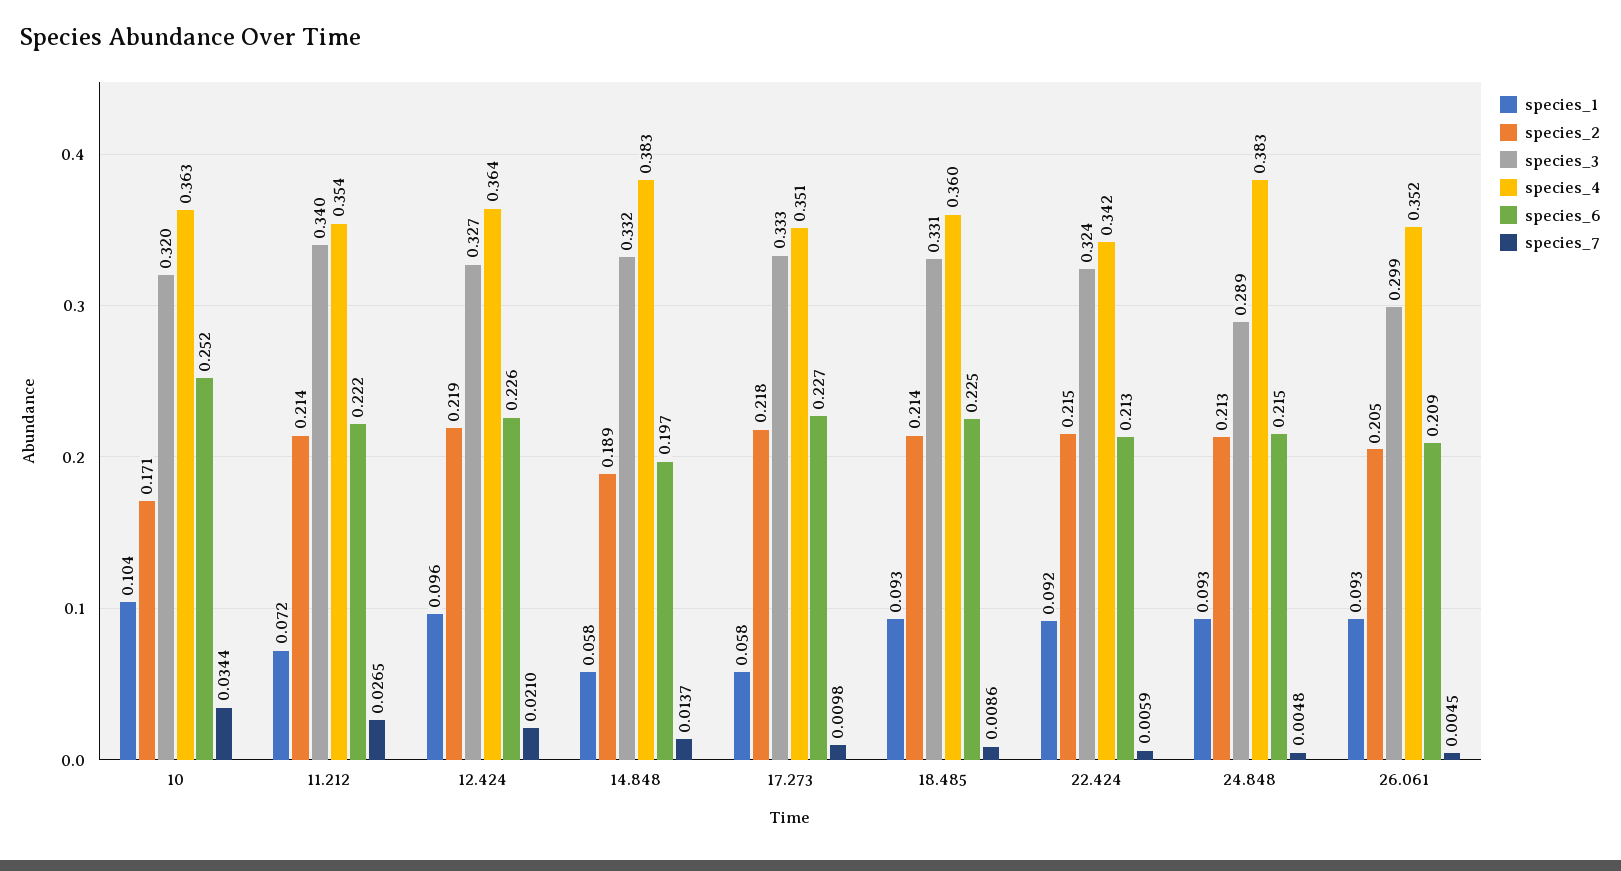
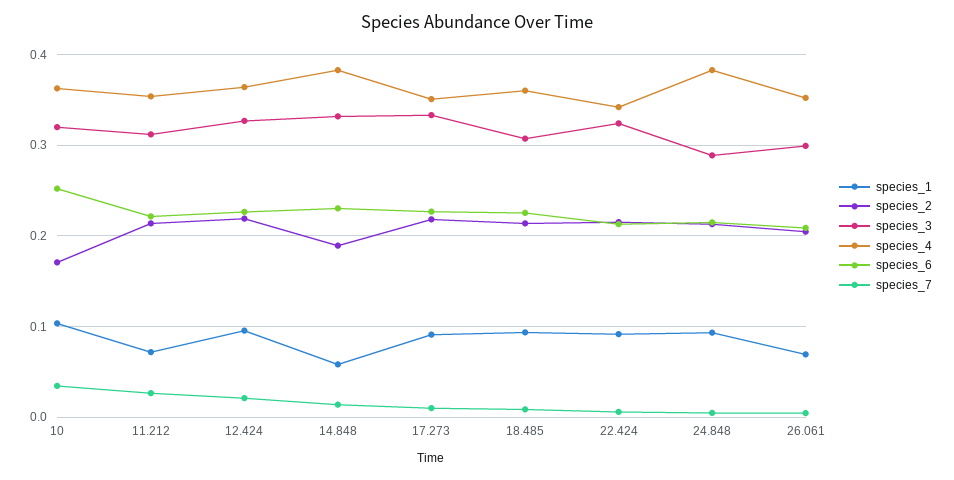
species_3, 11.212: 0.34 -> 0.31
species_6, 14.848: 0.197 -> 0.23
species_1, 17.273: 0.058 -> 0.09
species_3, 18.485: 0.331 -> 0.31
species_1, 26.061: 0.093 -> 0.07

